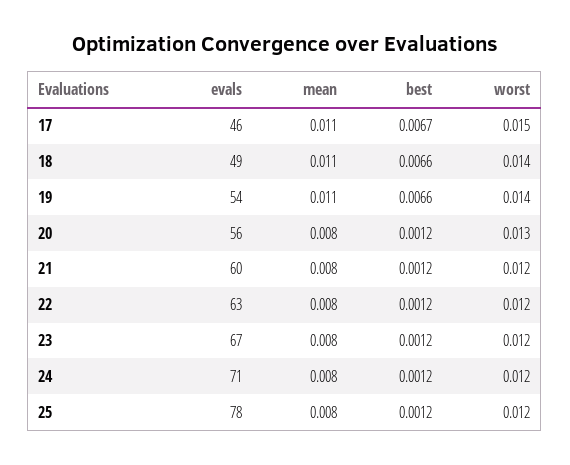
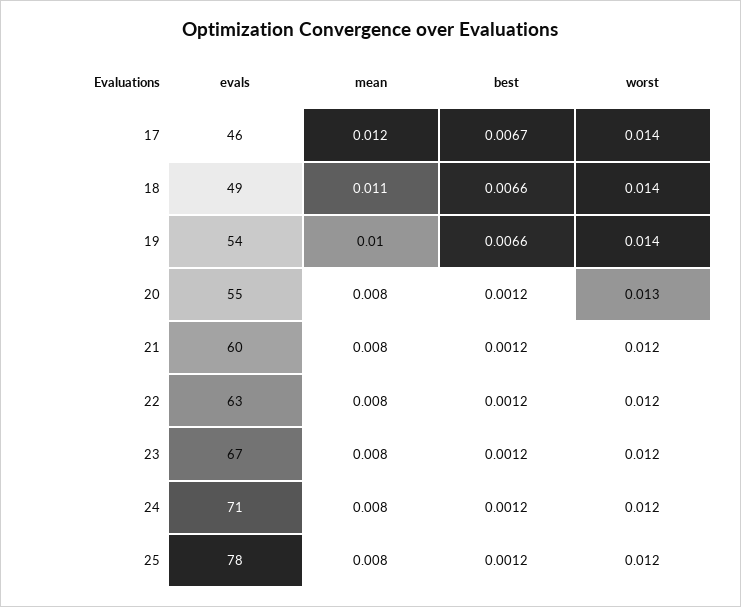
mean, 17: 0.011 -> 0.012
worst, 17: 0.015 -> 0.014
mean, 19: 0.011 -> 0.01
evals, 20: 56 -> 55

